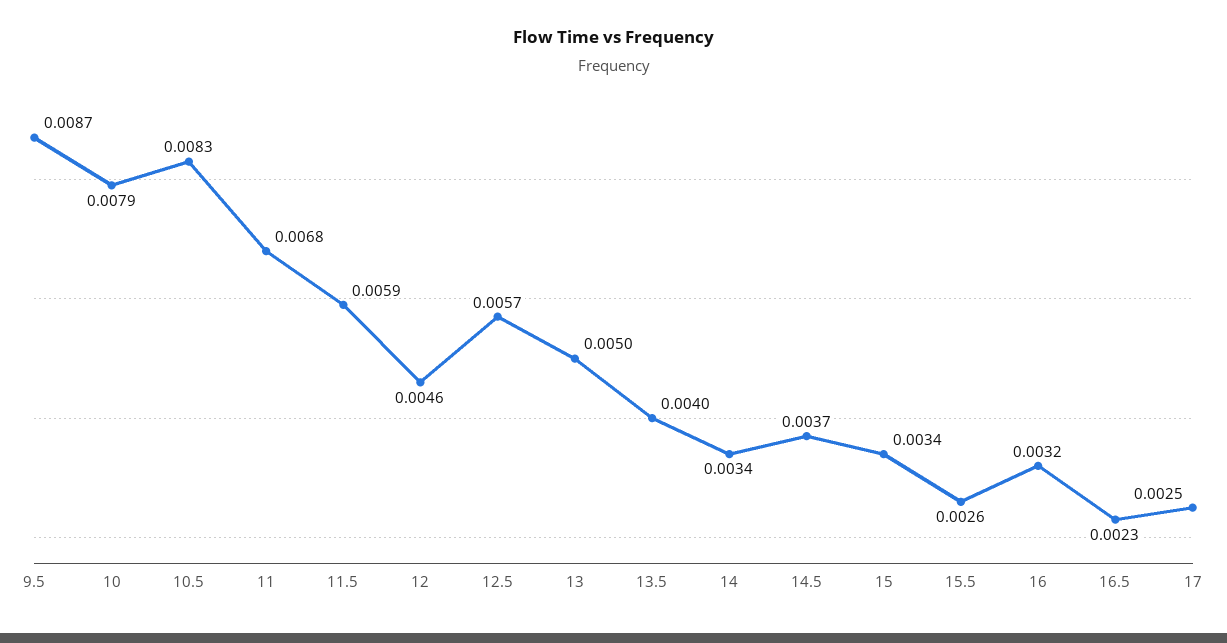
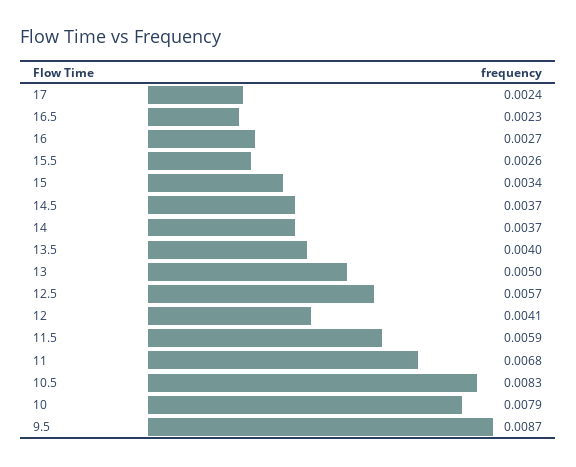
12: 0.0046 -> 0.0041
14: 0.0034 -> 0.0037
16: 0.0032 -> 0.0027
17: 0.0025 -> 0.0024

